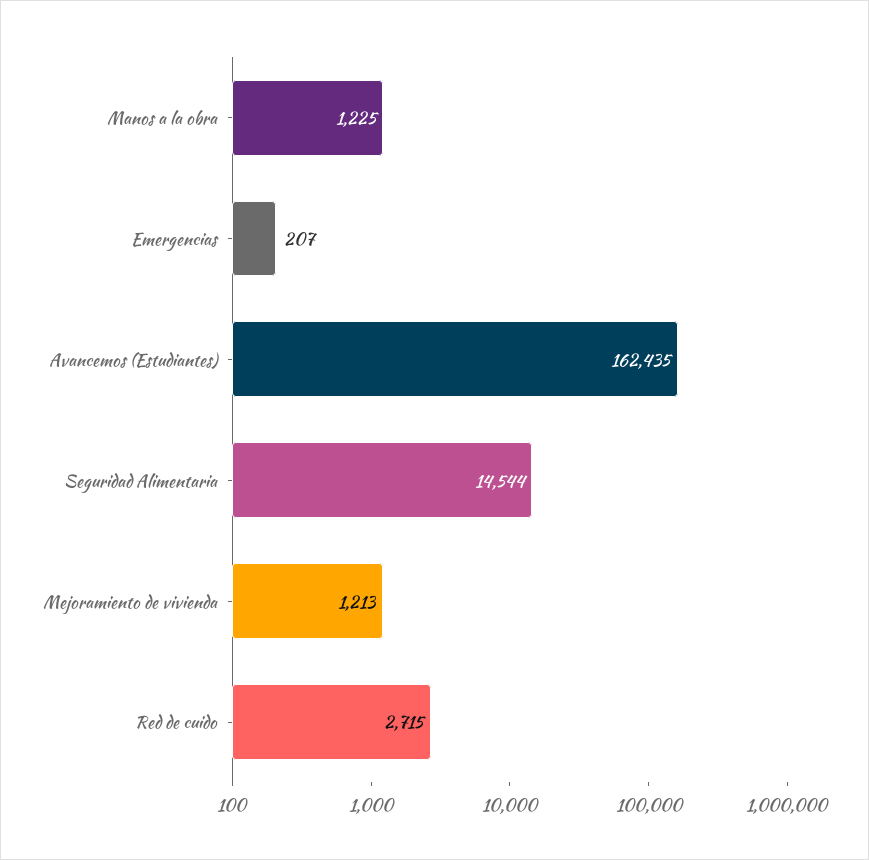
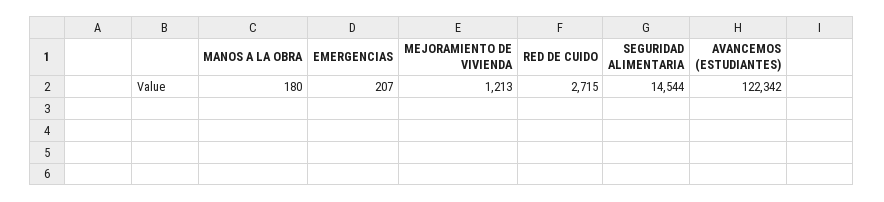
Manos a la obra: 1225 -> 180
Avancemos (Estudiantes): 162435 -> 122342

